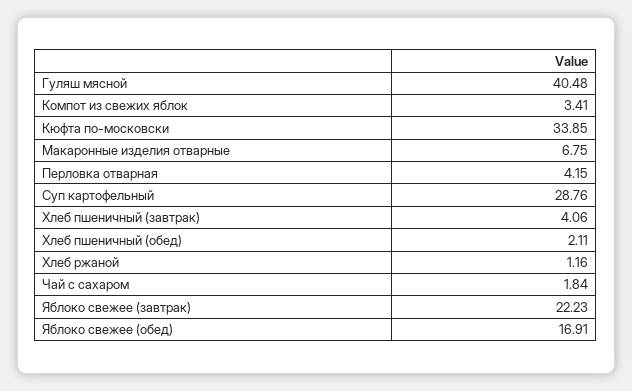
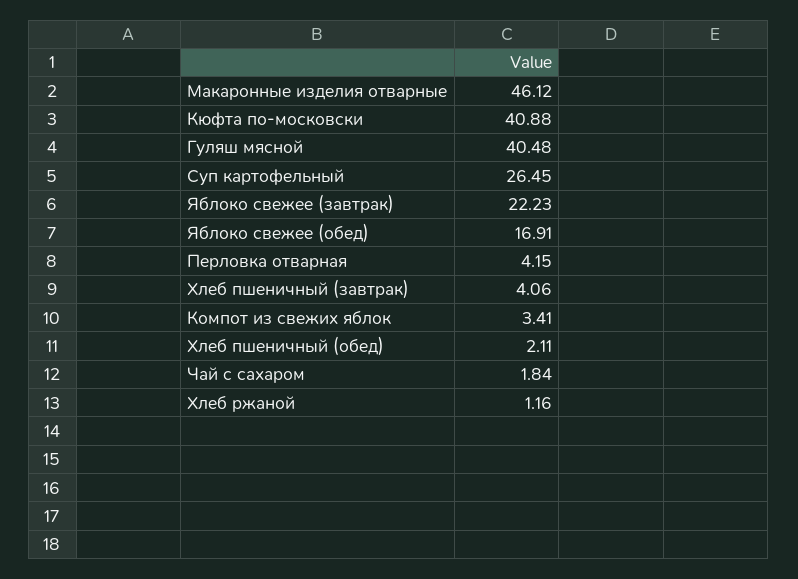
Кюфта по-московски: 33.85 -> 40.88
Макаронные изделия отварные: 6.75 -> 46.12
Суп картофельный: 28.76 -> 26.45

